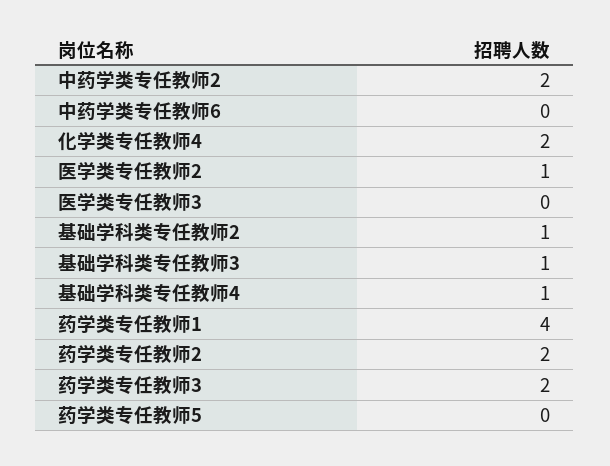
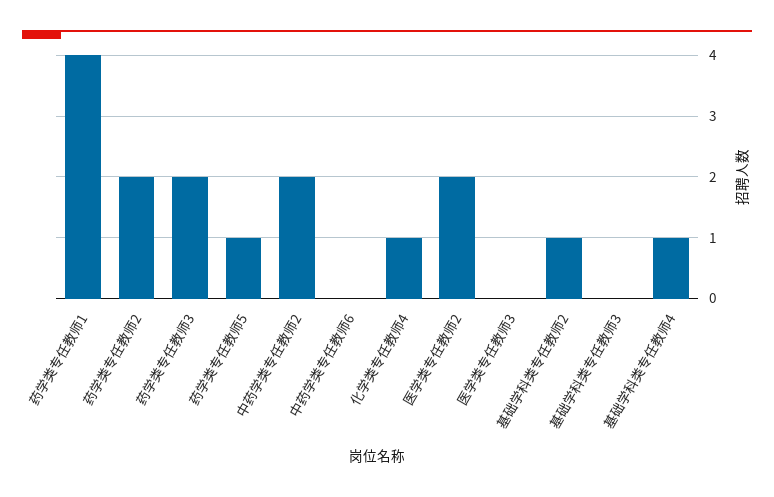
化学类专任教师4: 2 -> 1
医学类专任教师2: 1 -> 2
基础学科类专任教师3: 1 -> 0
药学类专任教师5: 0 -> 1

